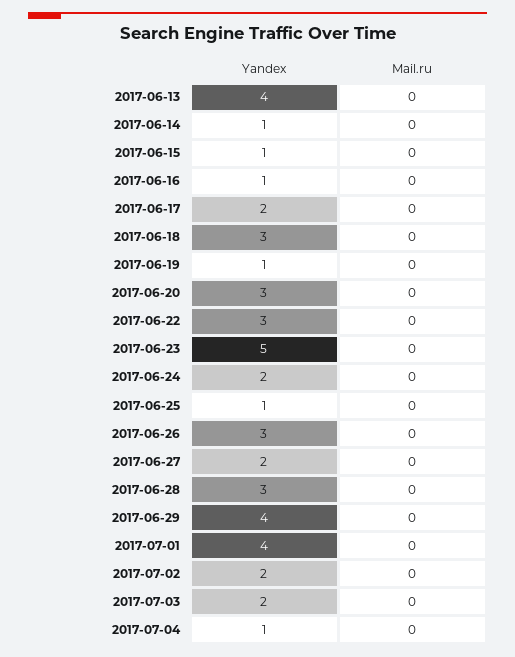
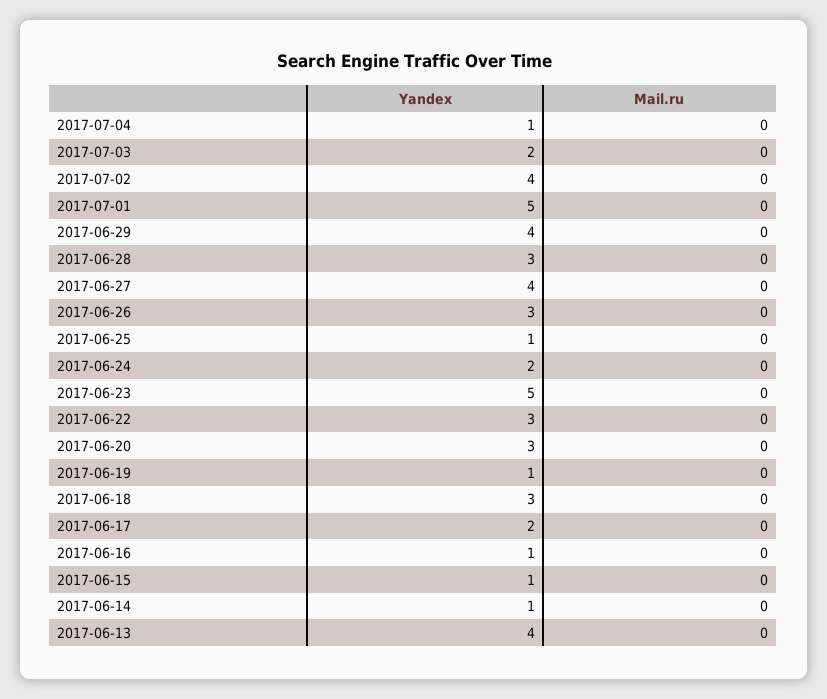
Yandex, 2017-06-27: 2 -> 4
Yandex, 2017-07-01: 4 -> 5
Yandex, 2017-07-02: 2 -> 4

